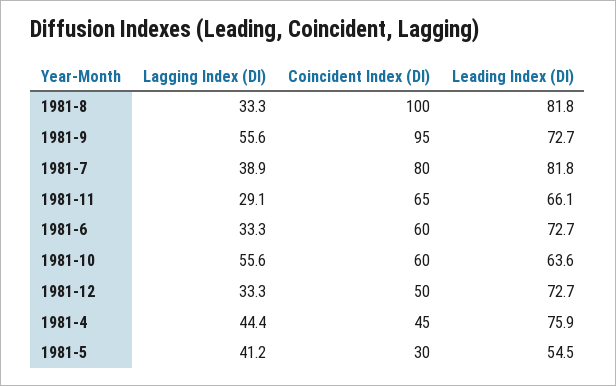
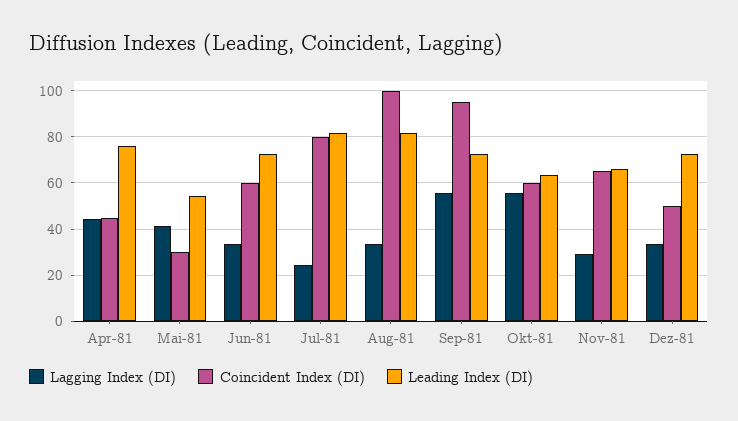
Lagging Index (DI), 1981-7: 38.9 -> 25

